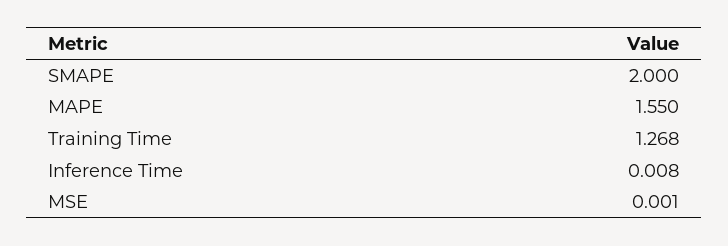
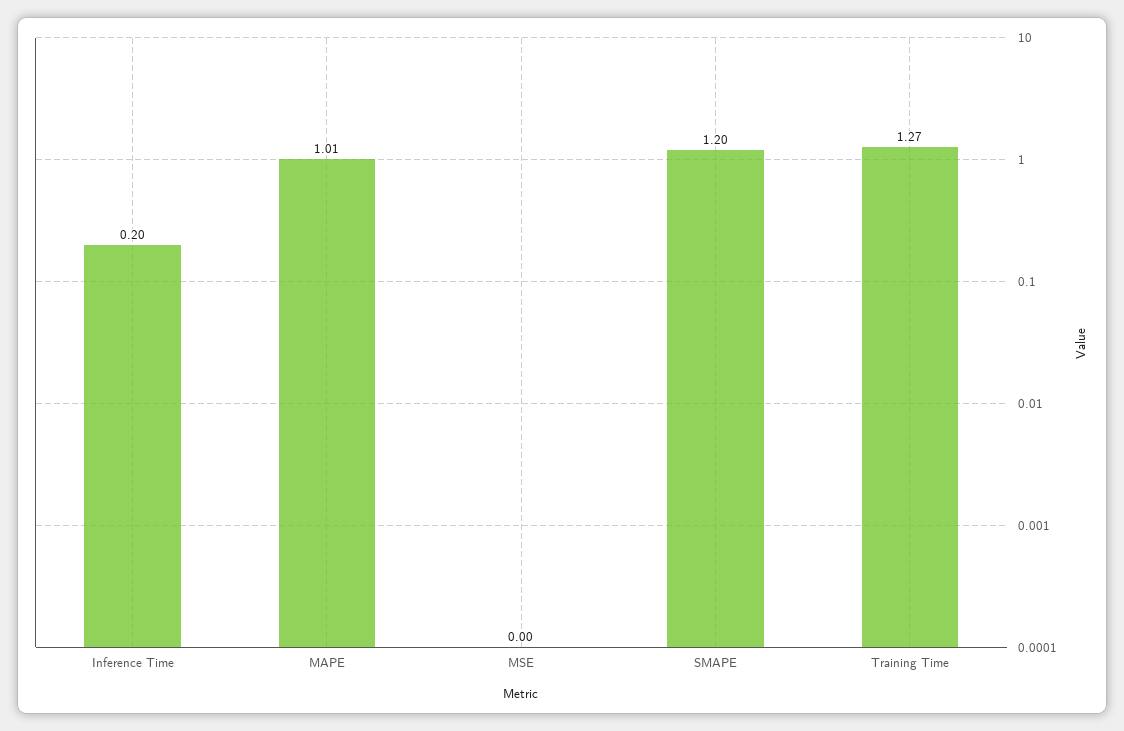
SMAPE: 2 -> 1.2
MAPE: 1.55 -> 1.01
Inference Time: 0.008 -> 0.2

